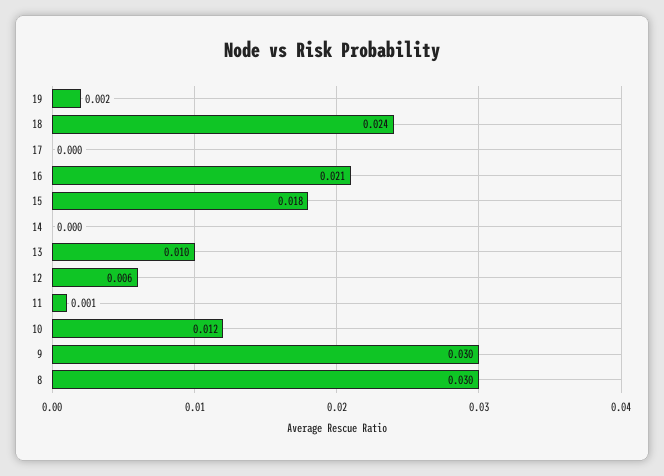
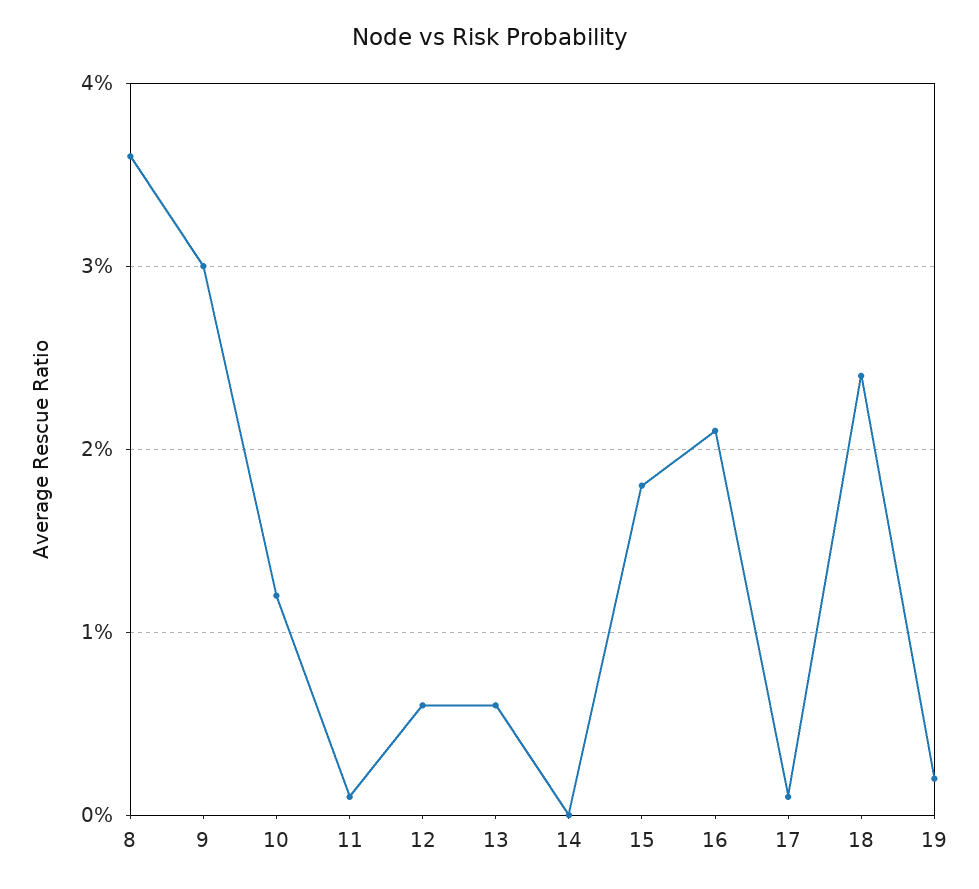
17: 0 -> 0.001
13: 0.01 -> 0.006
8: 0.03 -> 0.036

